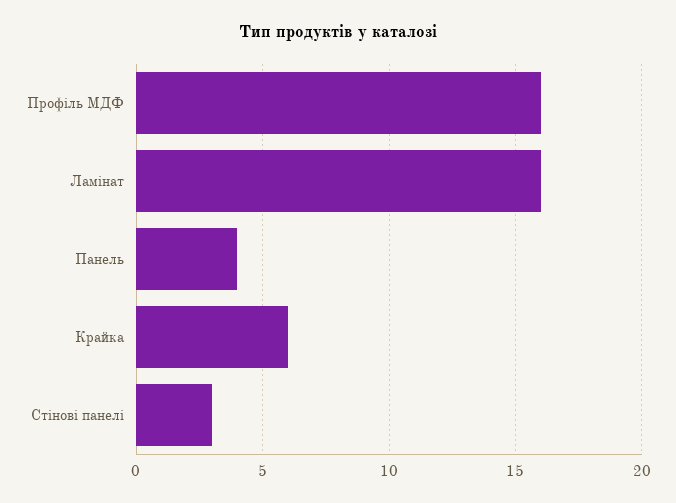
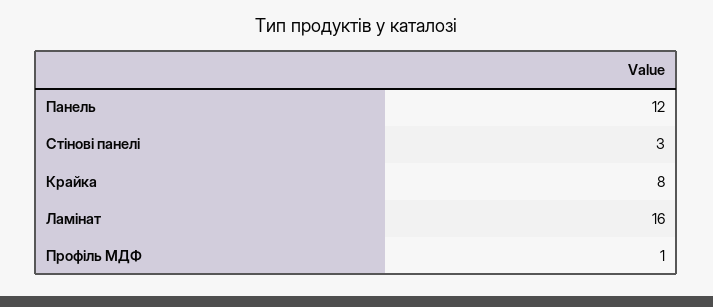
Профіль МДФ: 16 -> 1
Панель: 4 -> 12
Крайка: 6 -> 8

